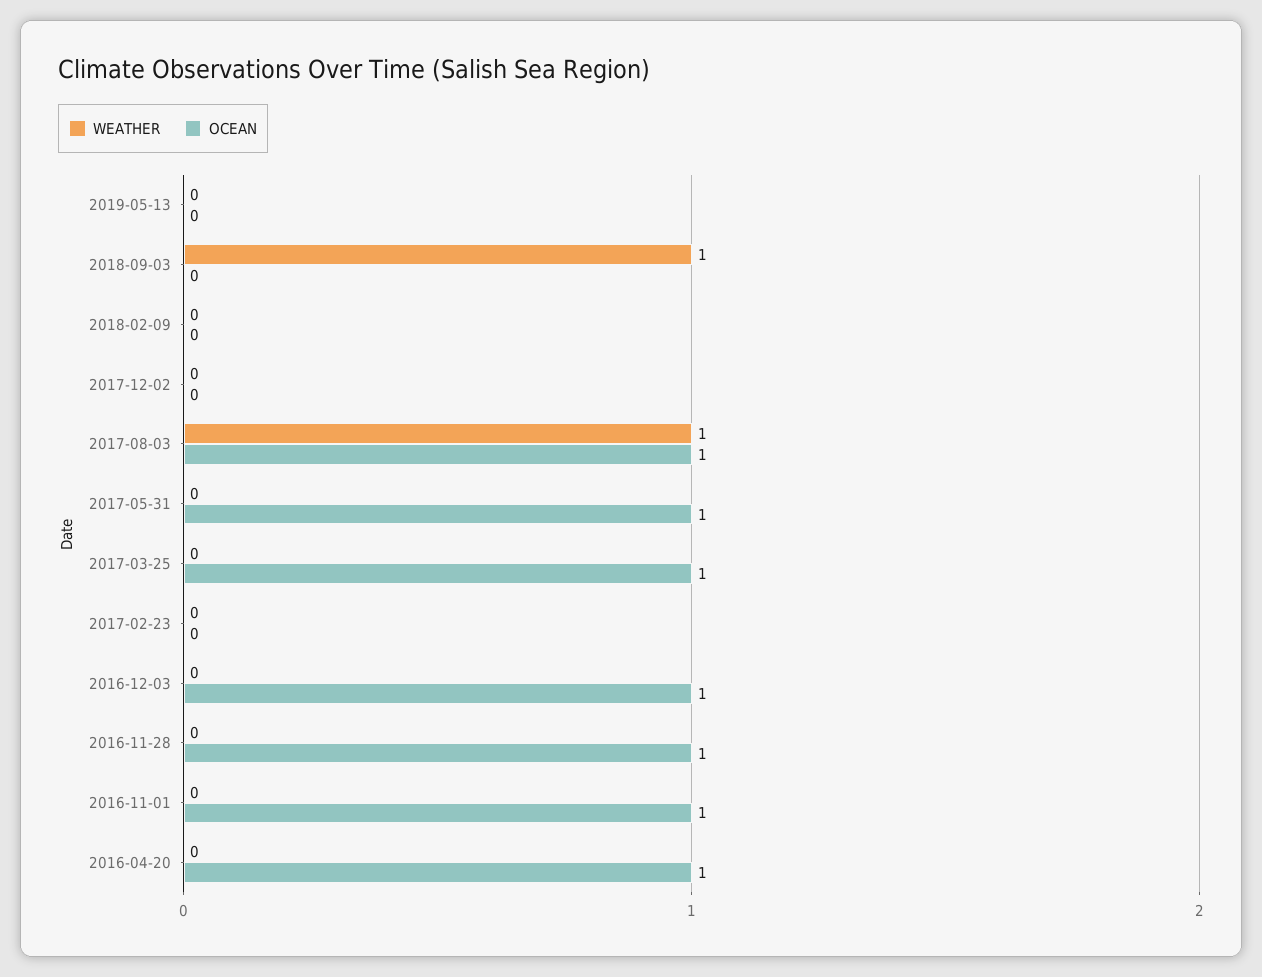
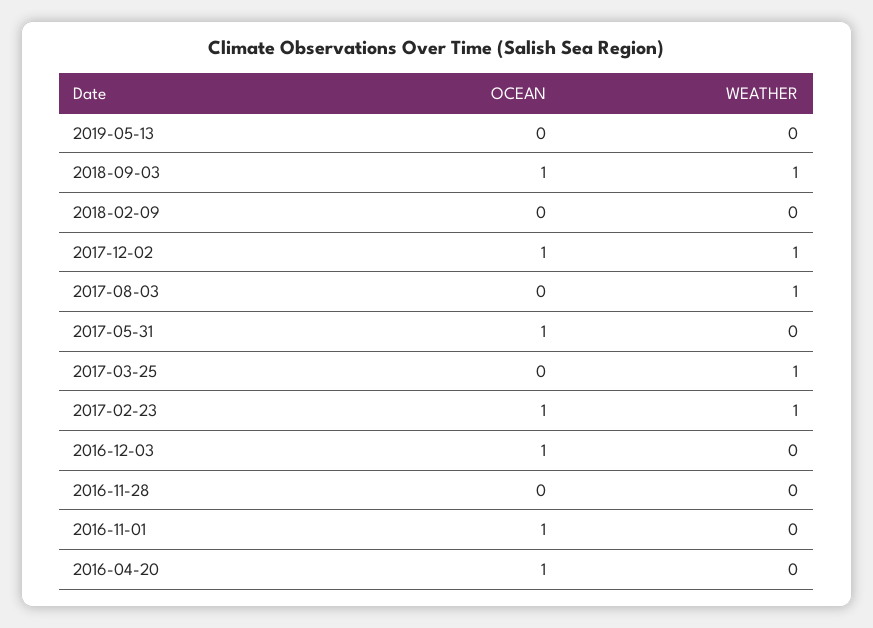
OCEAN, 2018-09-03: 0 -> 1
WEATHER, 2017-12-02: 0 -> 1
OCEAN, 2017-12-02: 0 -> 1
OCEAN, 2017-08-03: 1 -> 0
WEATHER, 2017-03-25: 0 -> 1
OCEAN, 2017-03-25: 1 -> 0
WEATHER, 2017-02-23: 0 -> 1
OCEAN, 2017-02-23: 0 -> 1
OCEAN, 2016-11-28: 1 -> 0

